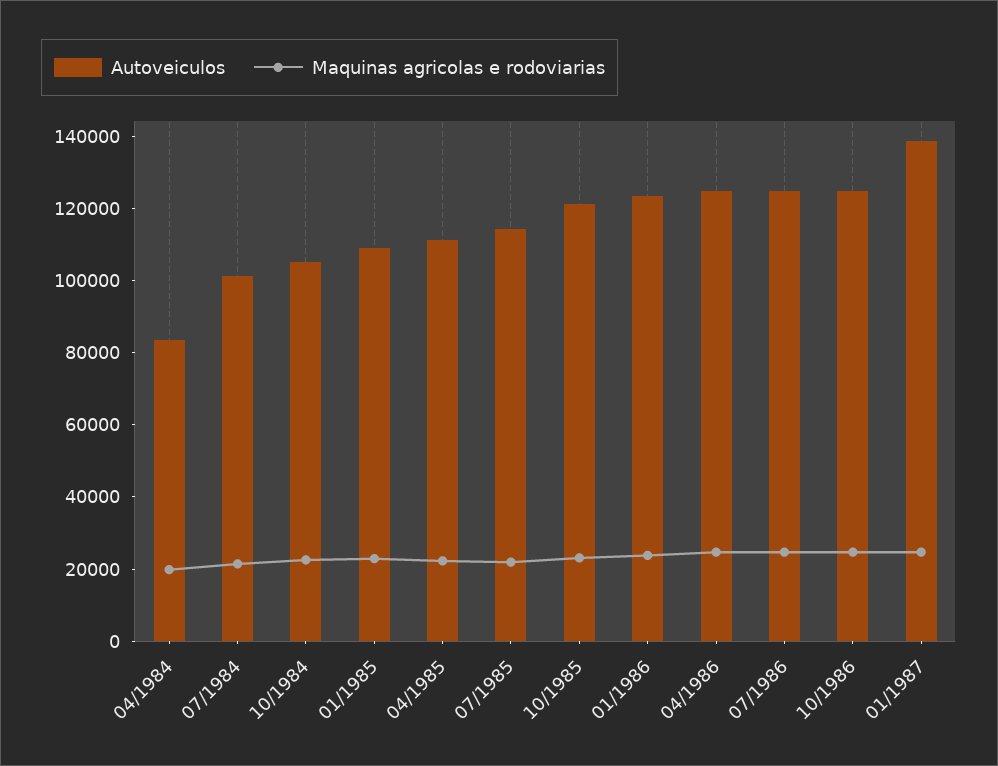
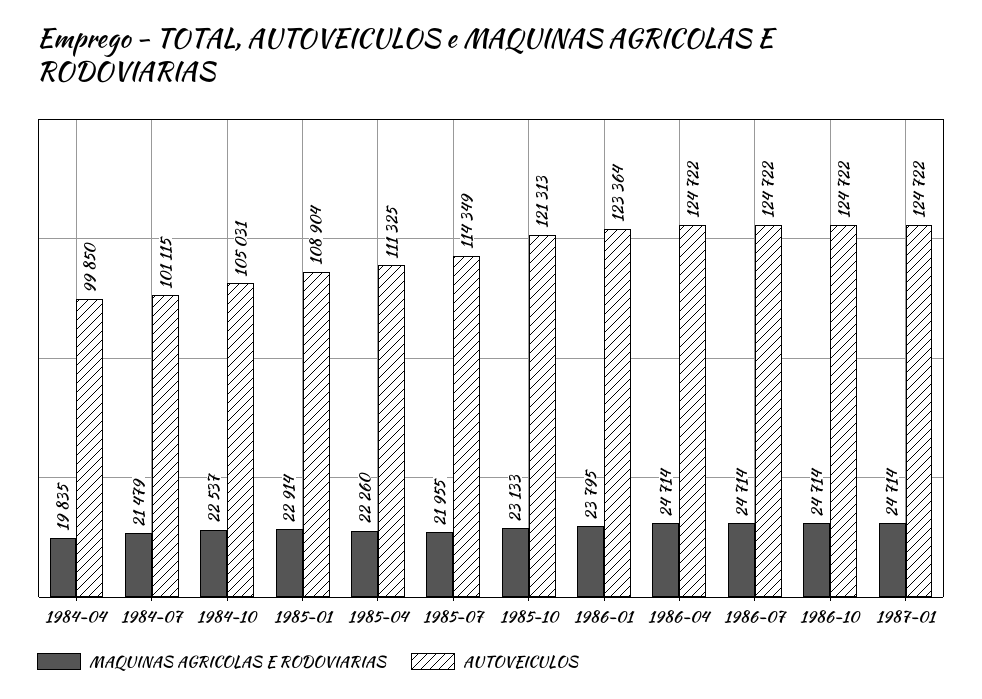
Autoveiculos, 04/1984: 85000 -> 99850
Autoveiculos, 01/1987: 140000 -> 124722

